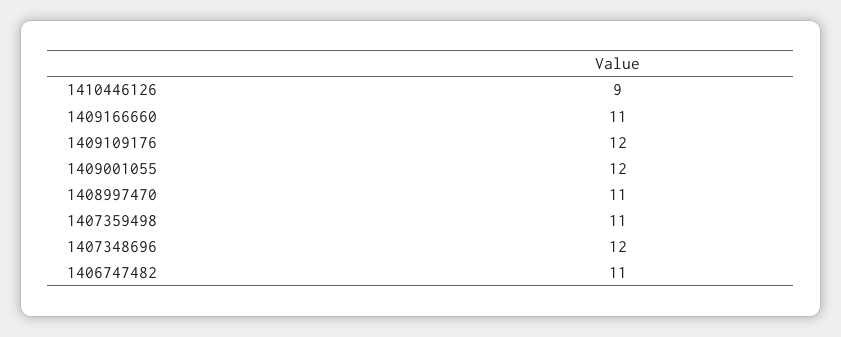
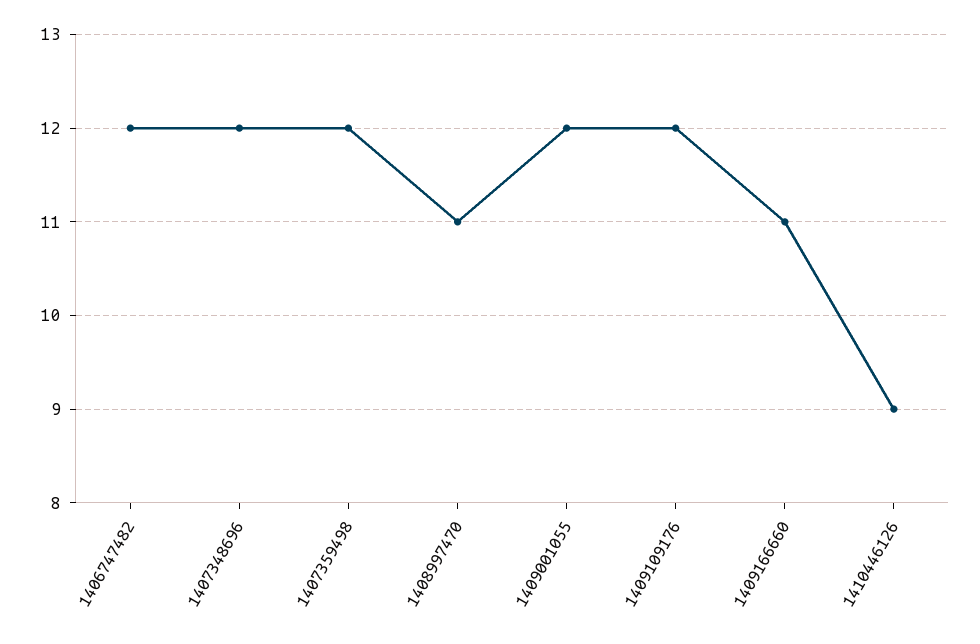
1407359498: 11 -> 12
1406747482: 11 -> 12

